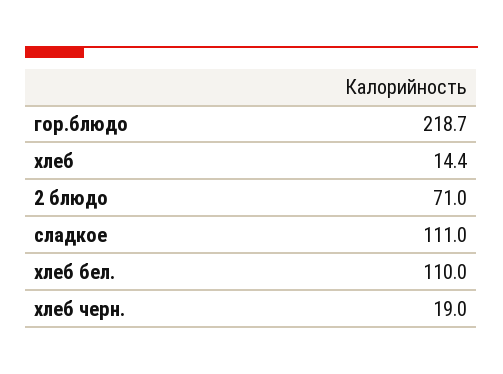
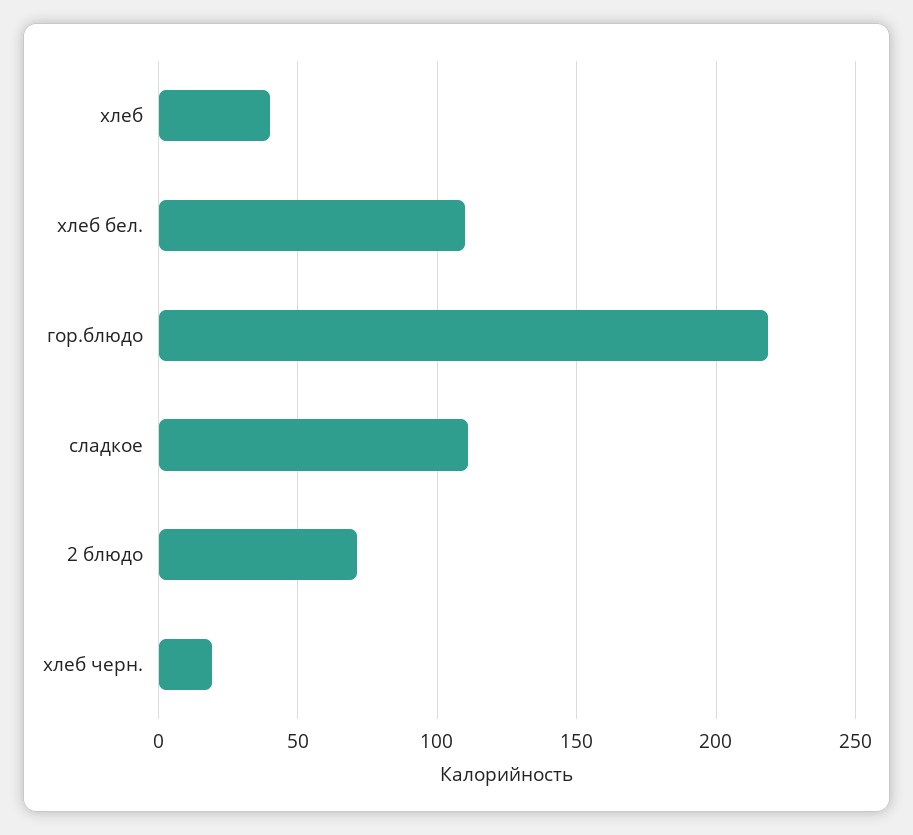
хлеб: 14.4 -> 40

